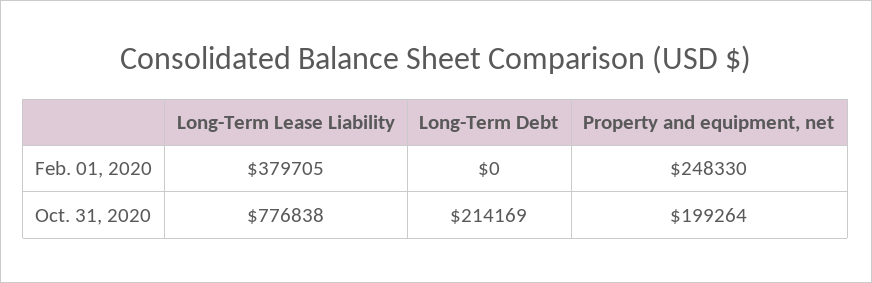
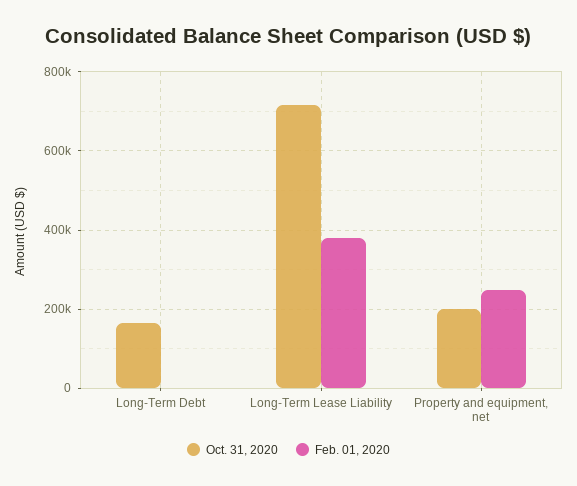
Oct. 31, 2020, Long-Term Lease Liability: 776838 -> 720000
Oct. 31, 2020, Long-Term Debt: 214169 -> 160000

